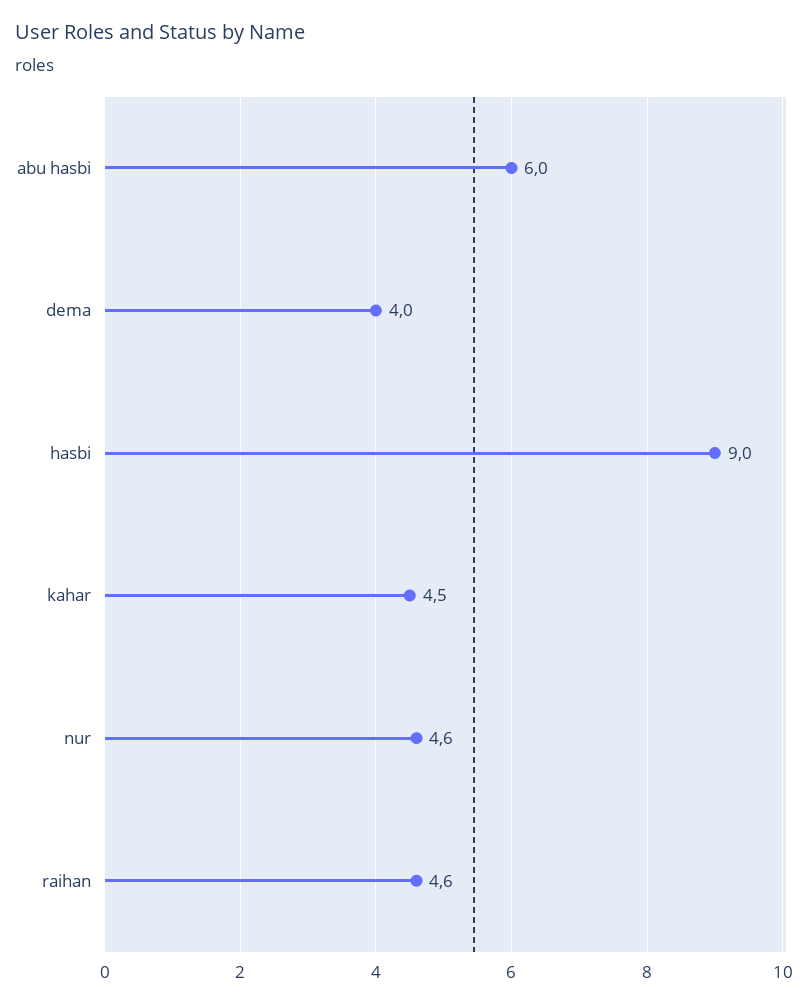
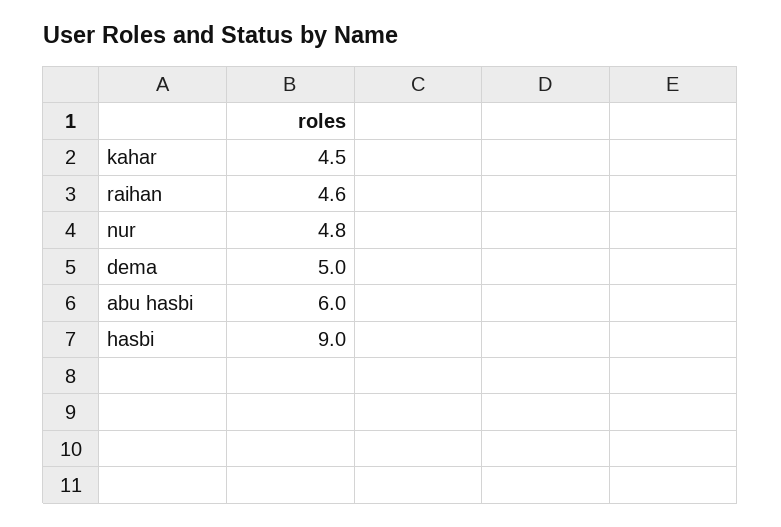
dema: 4 -> 5
nur: 4.6 -> 4.8

